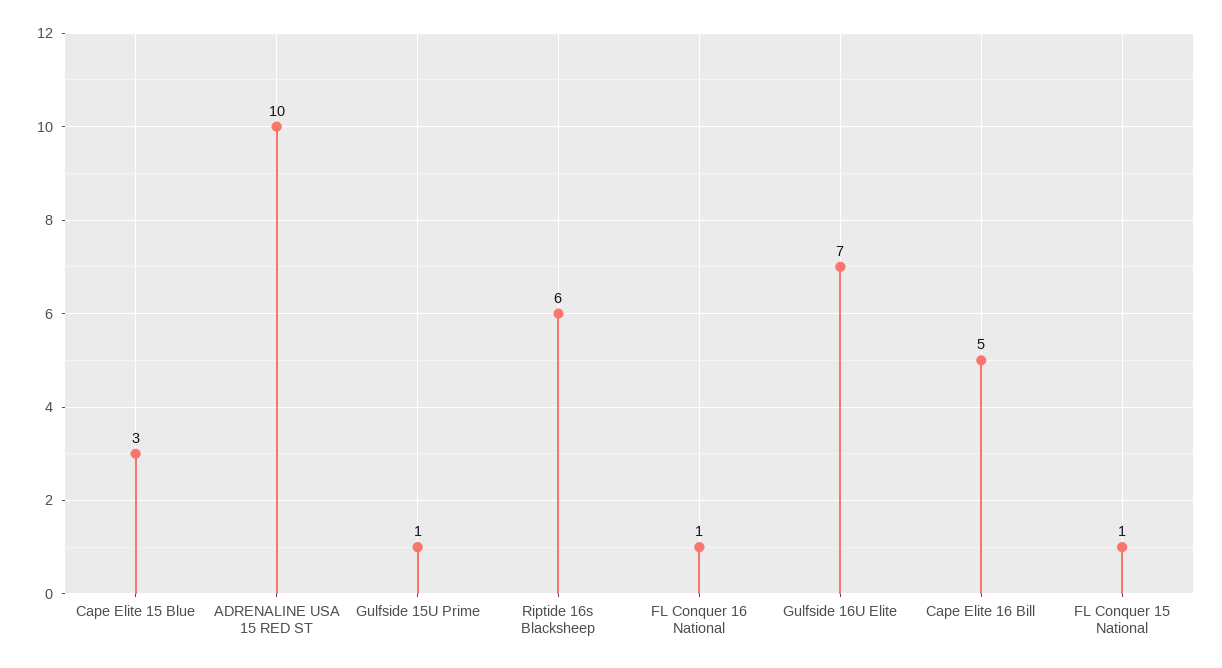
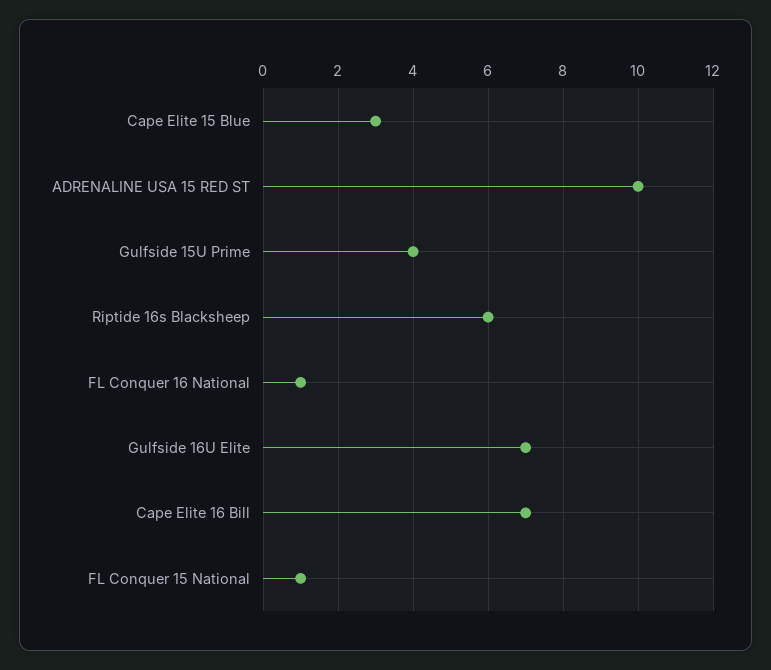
Gulfside 15U Prime: 1 -> 4
Cape Elite 16 Bill: 5 -> 7

